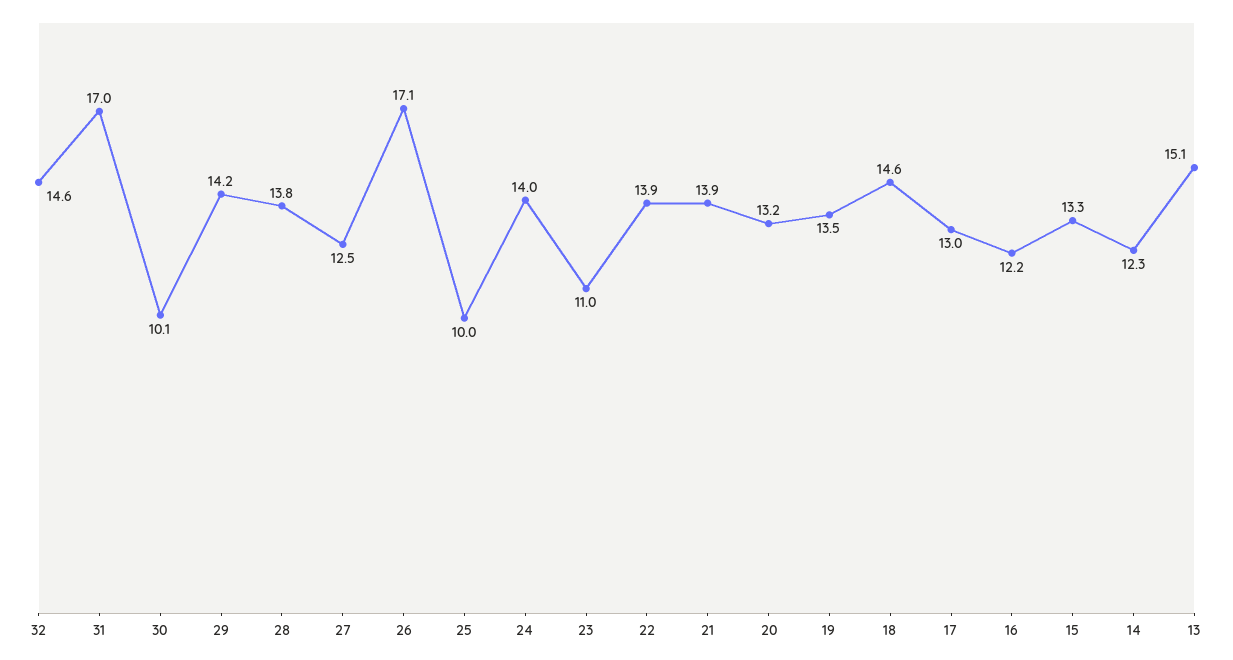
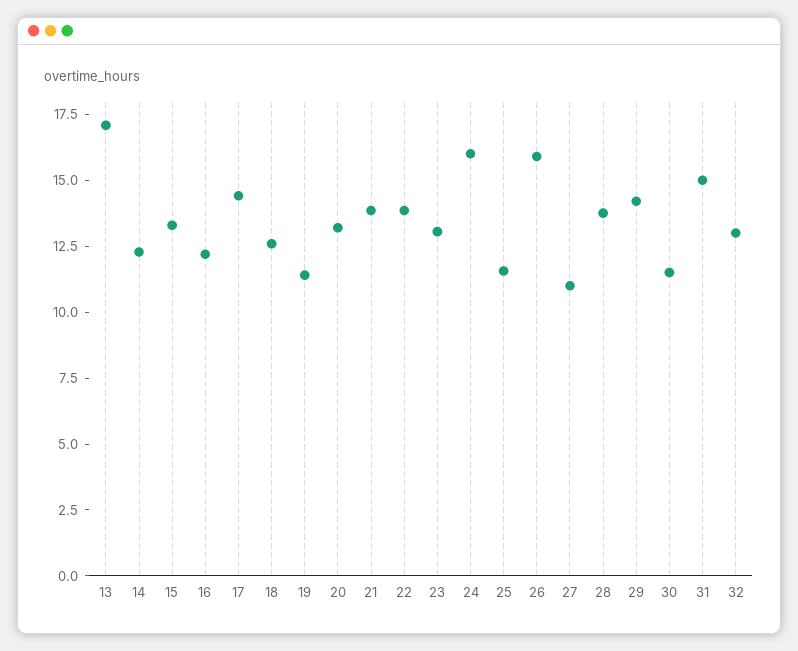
32: 14.6 -> 13
31: 17 -> 15
30: 10.1 -> 11.5
27: 12.5 -> 11
26: 17.1 -> 16
25: 10 -> 11.5
24: 14 -> 16
23: 11 -> 13
19: 13.5 -> 11.5
18: 14.6 -> 12.5
17: 13 -> 14.5
13: 15.1 -> 17

